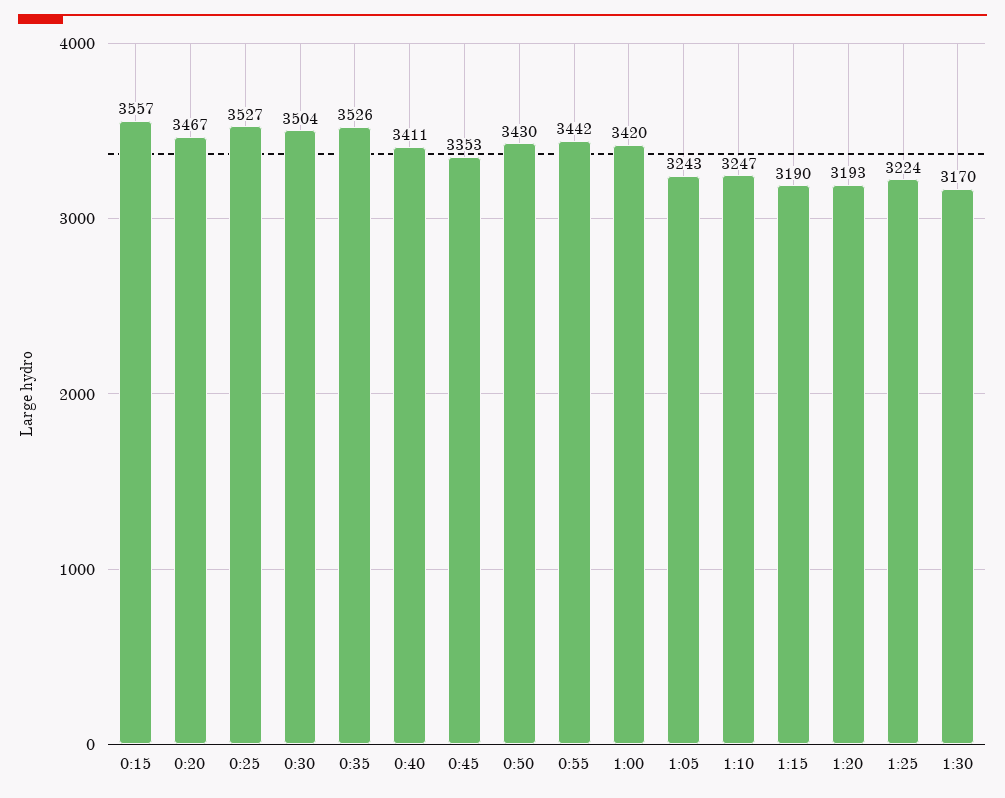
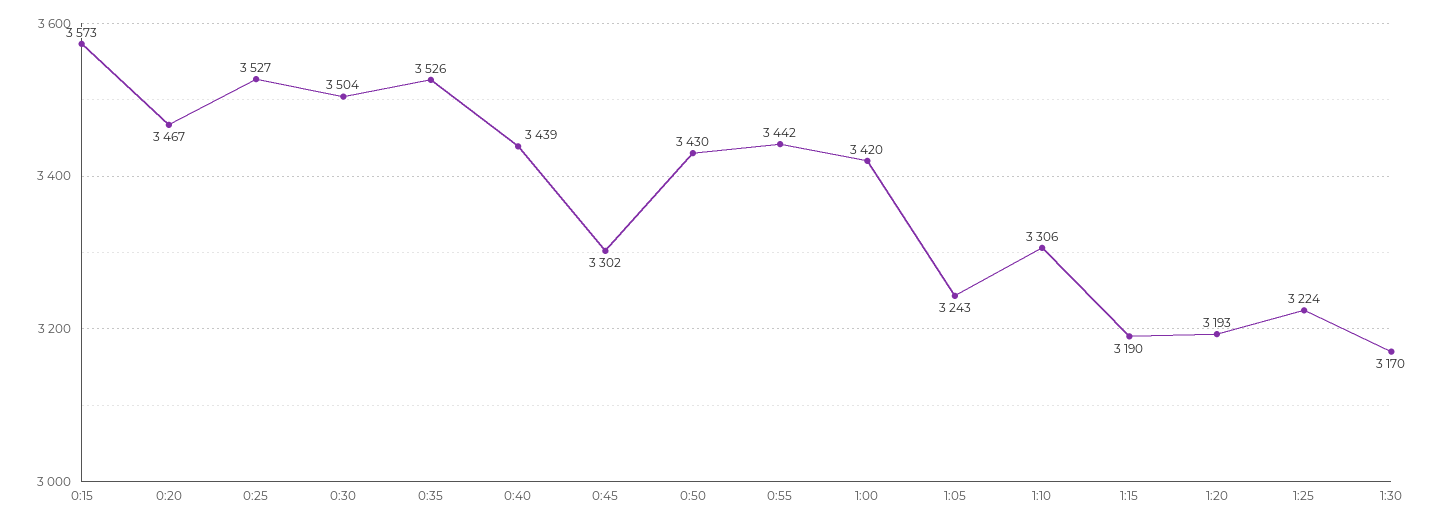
0:15: 3557 -> 3573
0:40: 3411 -> 3439
0:45: 3353 -> 3302
1:10: 3247 -> 3306

